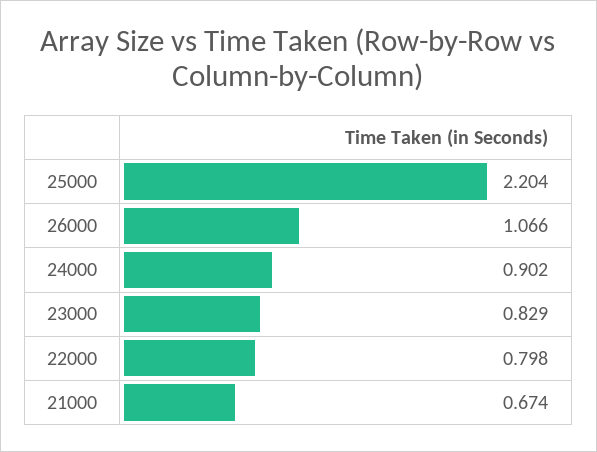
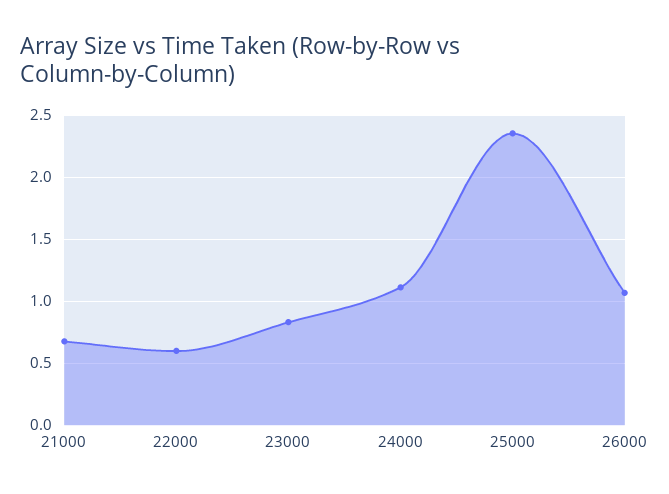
25000: 2.204 -> 2.35
24000: 0.902 -> 1.1
22000: 0.798 -> 0.6

